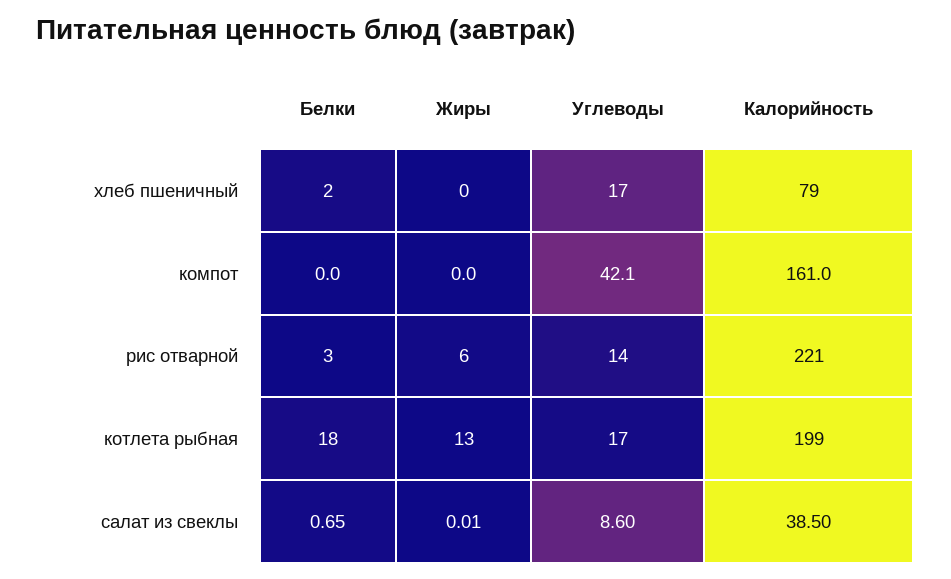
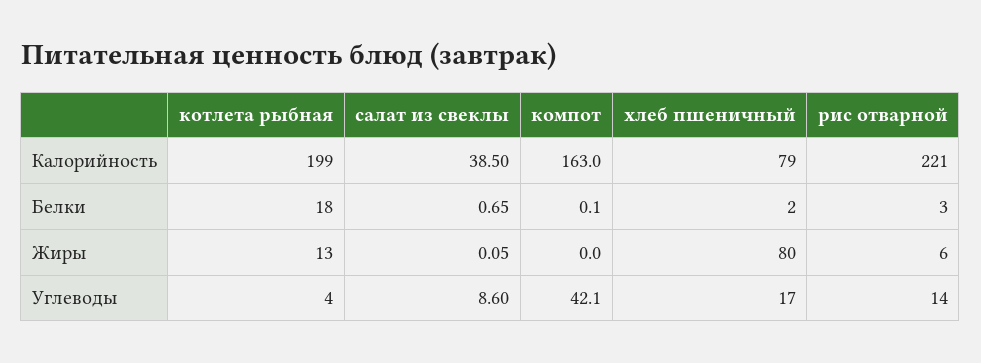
Жиры, хлеб пшеничный: 0 -> 80
Белки, компот: 0 -> 0.1
Калорийность, компот: 161 -> 163
Углеводы, котлета рыбная: 17 -> 4
Жиры, салат из свеклы: 0.01 -> 0.05

